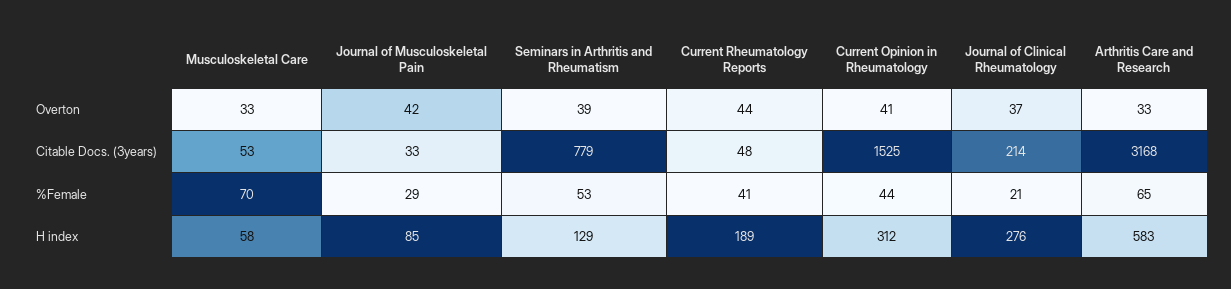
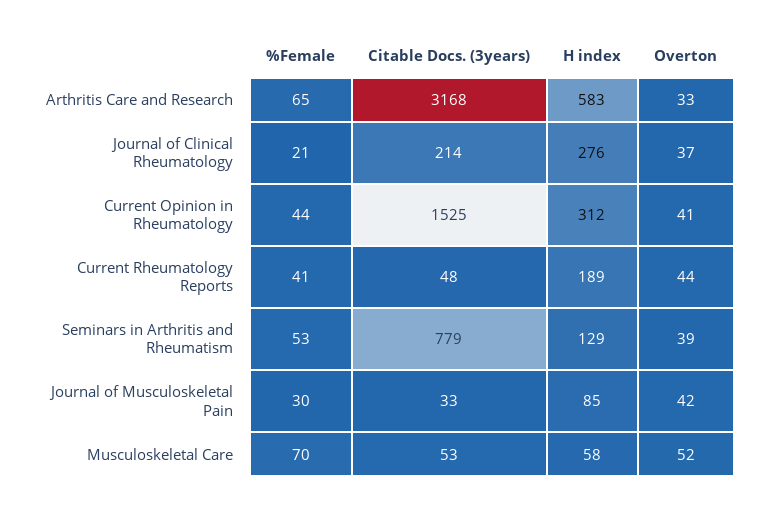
Musculoskeletal Care, Overton: 33 -> 52
Journal of Musculoskeletal Pain, %Female: 29 -> 30

